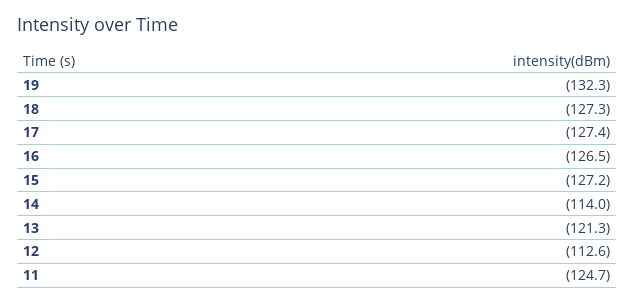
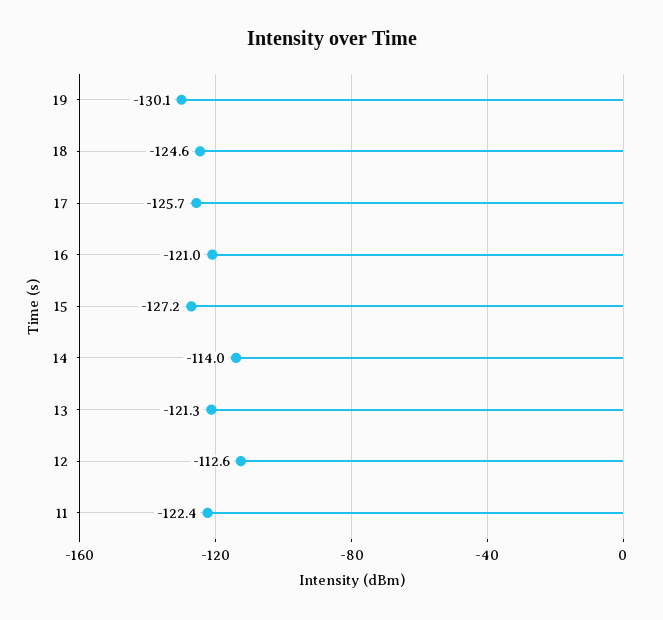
19: -132.3 -> -130.1
18: -127.3 -> -124.6
17: -127.4 -> -125.7
16: -126.5 -> -121
11: -124.7 -> -122.4

